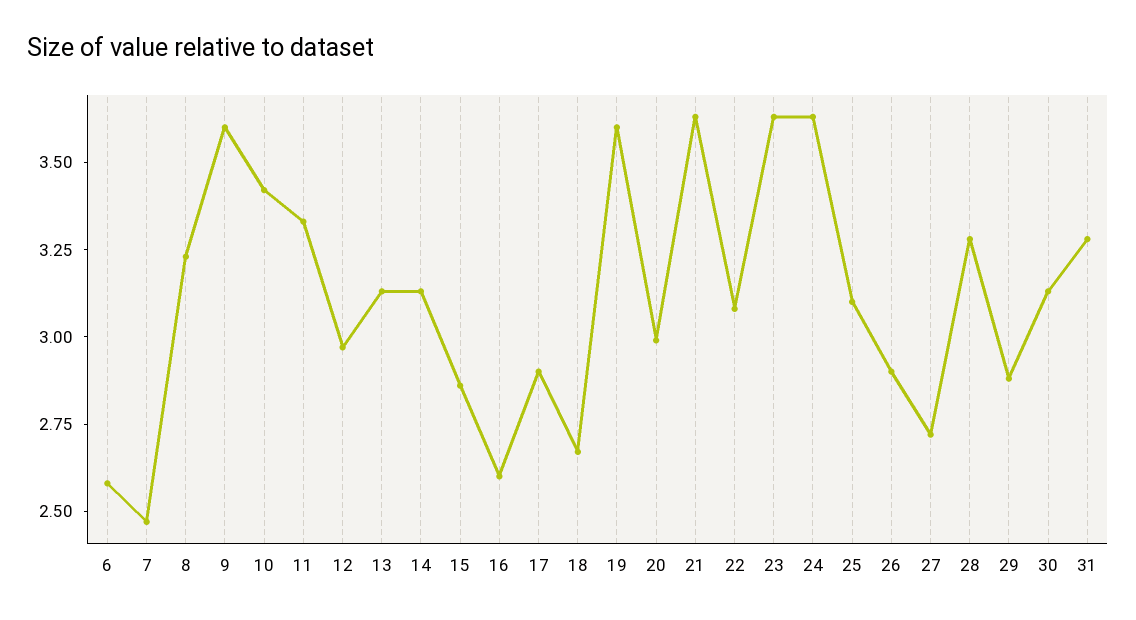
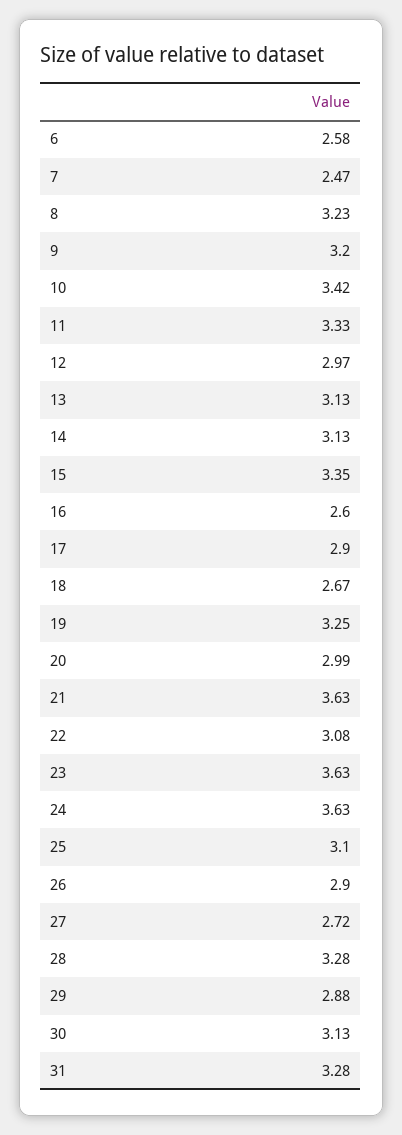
9: 3.6 -> 3.2
15: 2.85 -> 3.35
19: 3.6 -> 3.25

